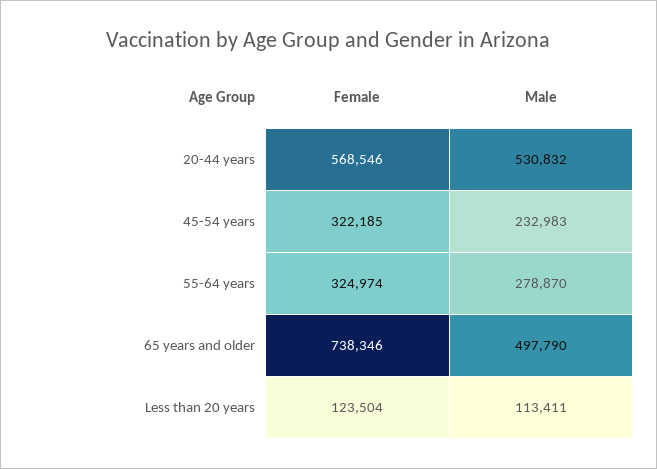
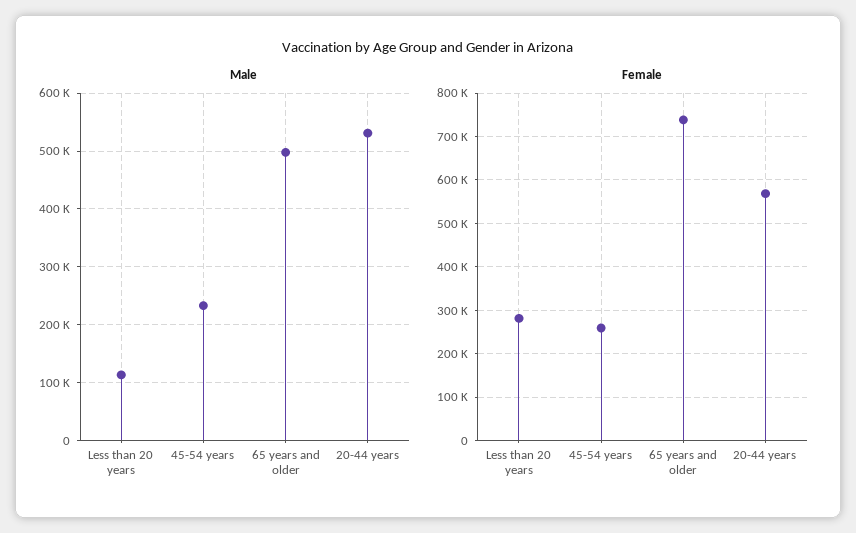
Female, 45-54 years: 322185 -> 260000
Female, 55-64 years: 324974 -> none
Male, 55-64 years: 278870 -> none
Female, Less than 20 years: 123504 -> 280000

